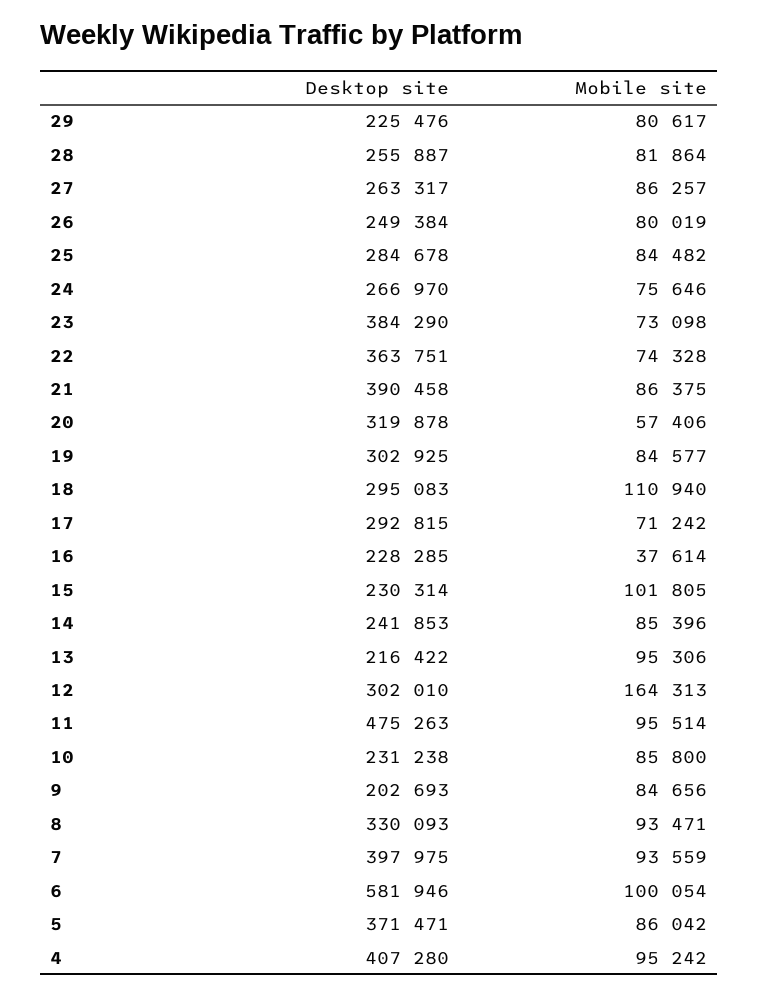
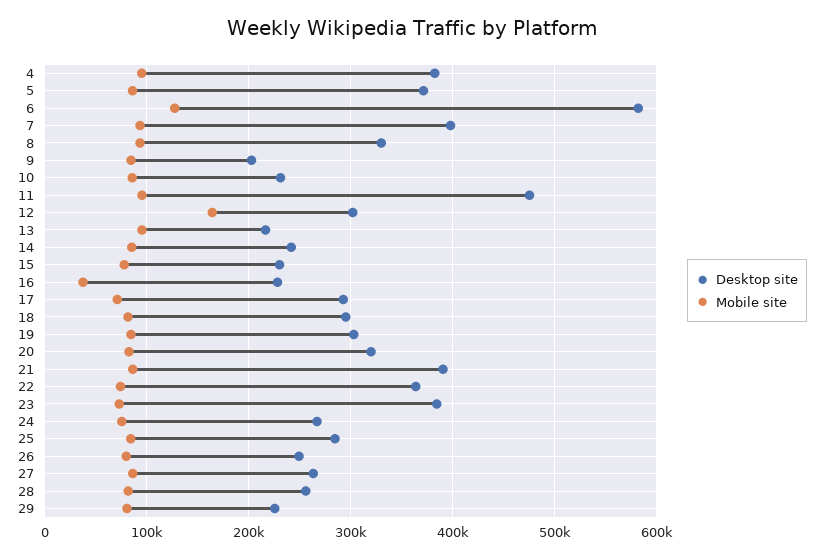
Mobile site, 20: 57406 -> 80000
Mobile site, 18: 110940 -> 80000
Mobile site, 15: 101805 -> 80000
Mobile site, 6: 100054 -> 130000
Desktop site, 4: 407280 -> 380000

